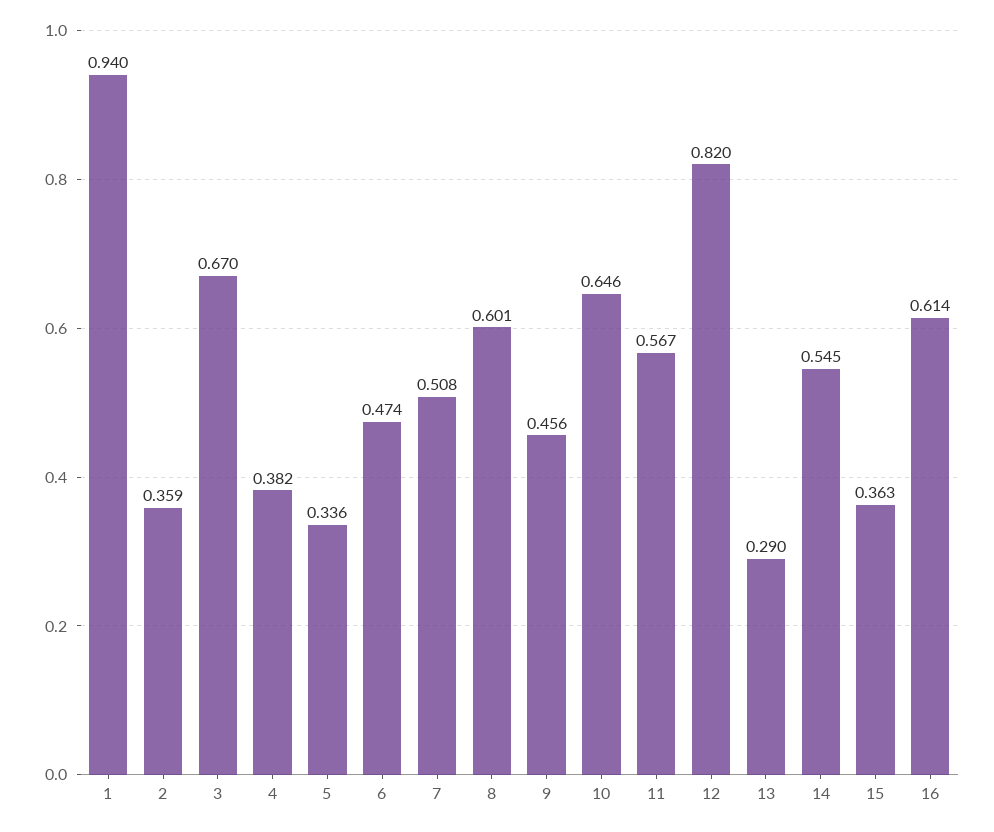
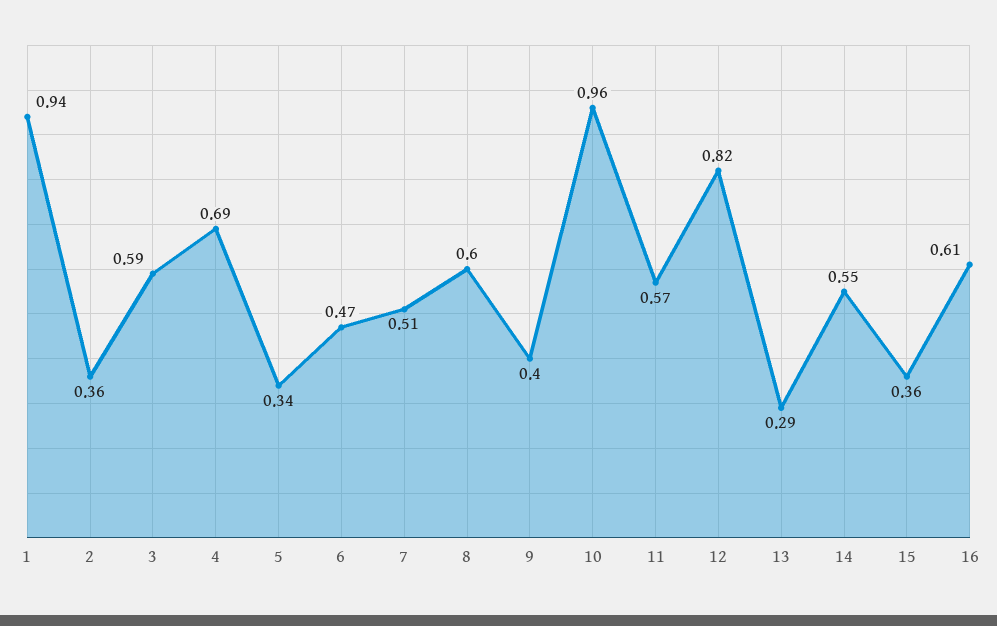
3: 0.67 -> 0.59
4: 0.382 -> 0.69
9: 0.456 -> 0.4
10: 0.646 -> 0.96

